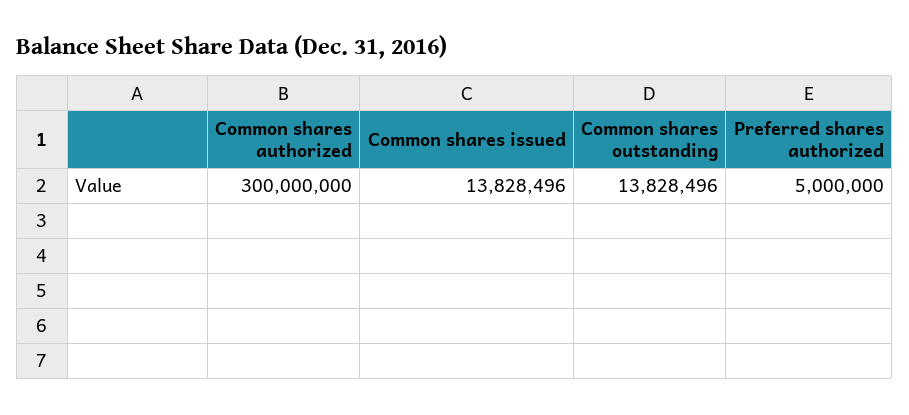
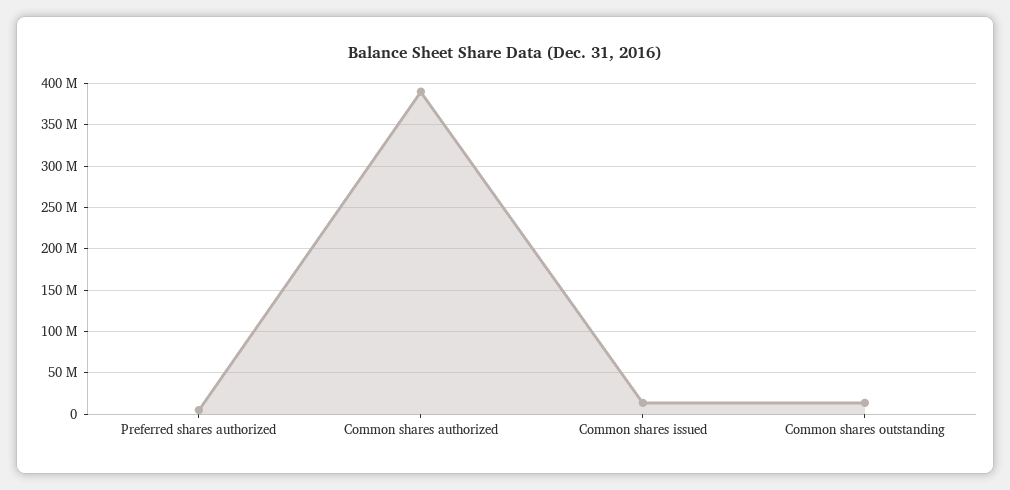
Common shares authorized: 300000000 -> 390000000

